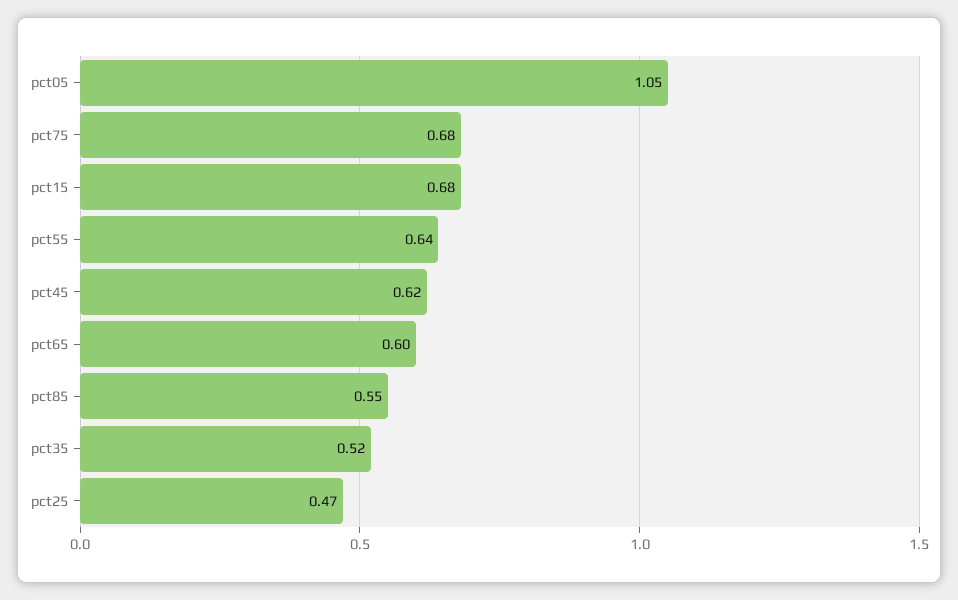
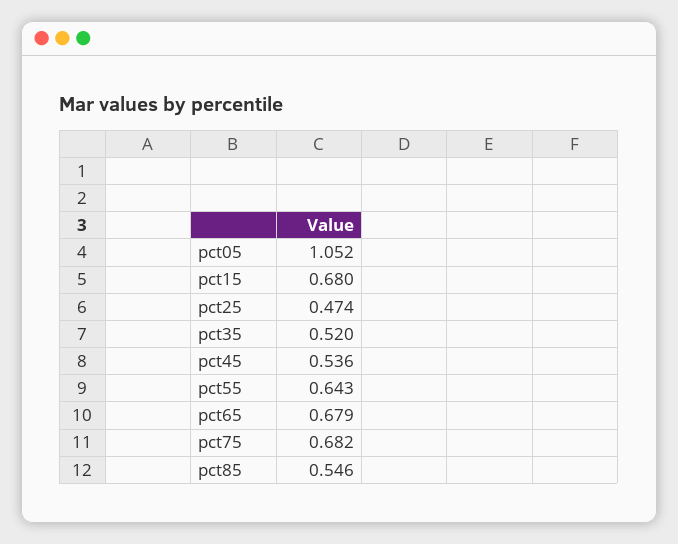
pct45: 0.62 -> 0.536
pct65: 0.6 -> 0.679

